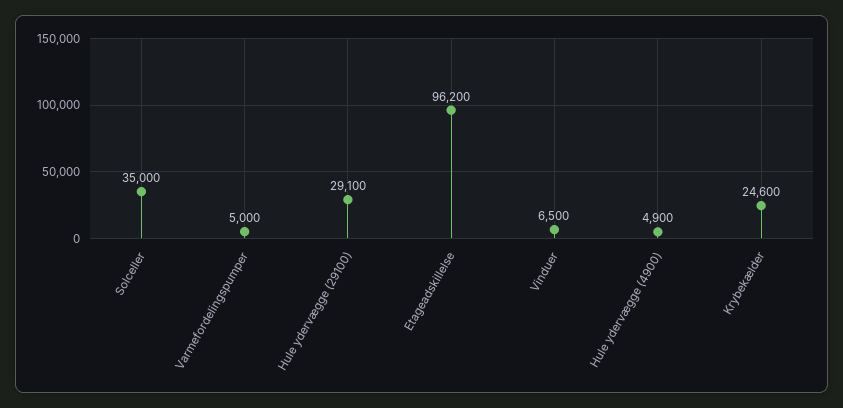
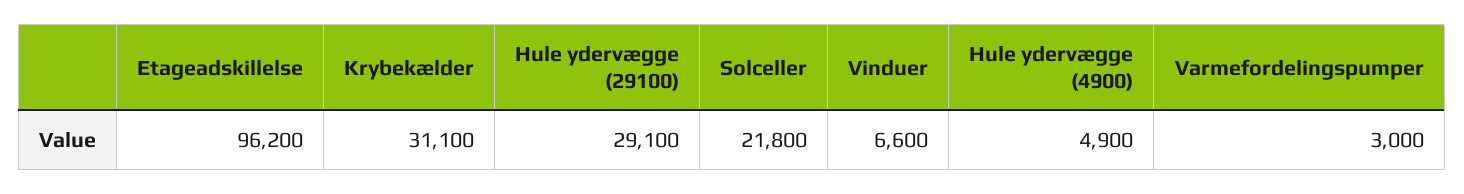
Solceller: 35000 -> 21800
Varmefordelingspumper: 5000 -> 3000
Vinduer: 6500 -> 6600
Krybekælder: 24600 -> 31100

